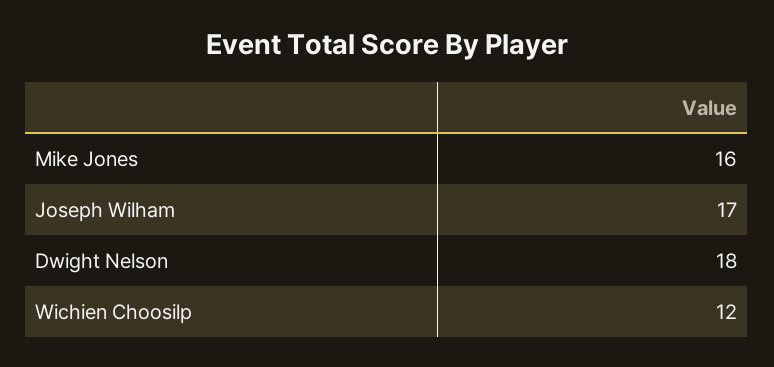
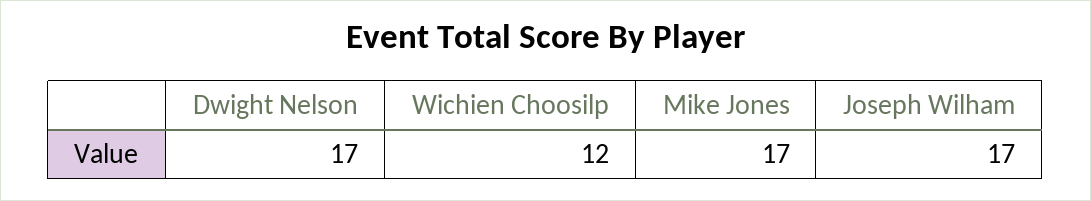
Mike Jones: 16 -> 17
Dwight Nelson: 18 -> 17

